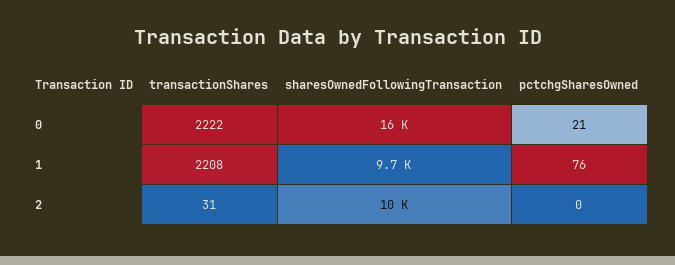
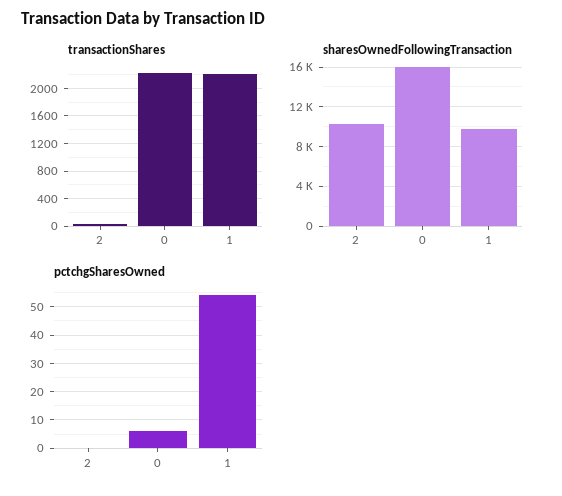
pctchgSharesOwned, 0: 21 -> 5
pctchgSharesOwned, 1: 76 -> 55

